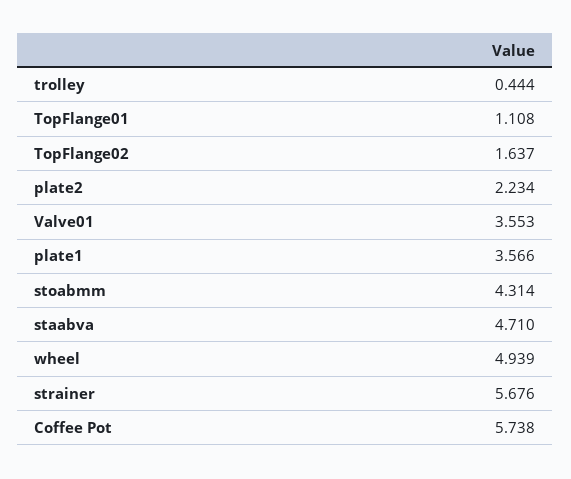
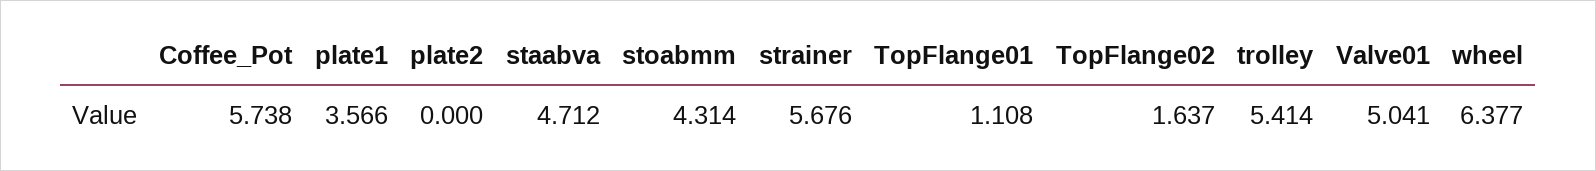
trolley: 0.444 -> 5.414
plate2: 2.234 -> 0
Valve01: 3.553 -> 5.041
staabva: 4.71 -> 4.712
wheel: 4.939 -> 6.377

